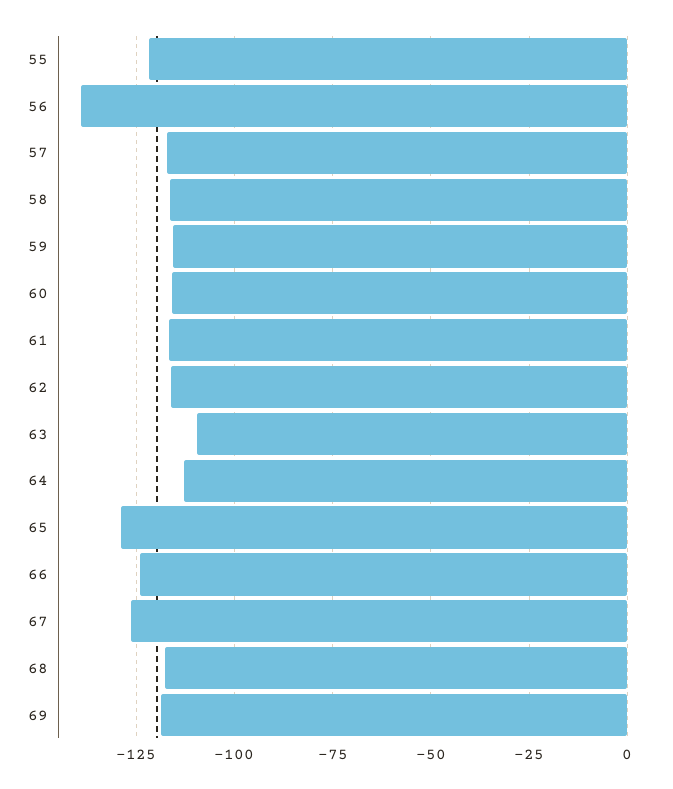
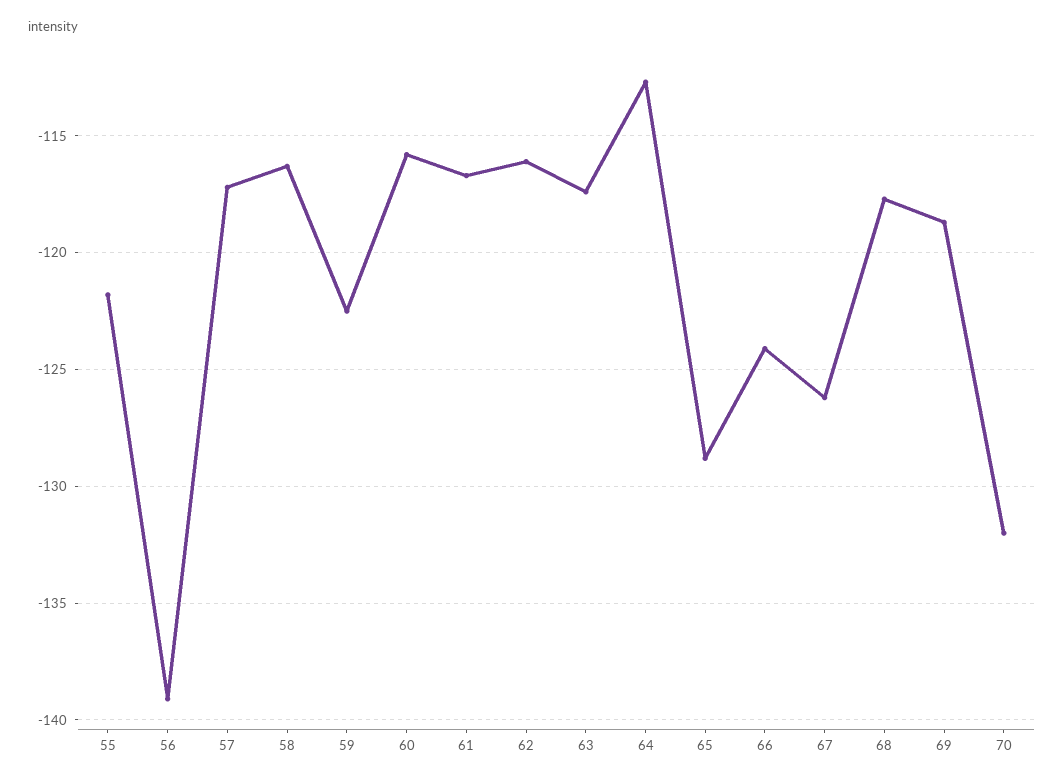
59: -115 -> -122.5
63: -110 -> -117.5
70: none -> -132

